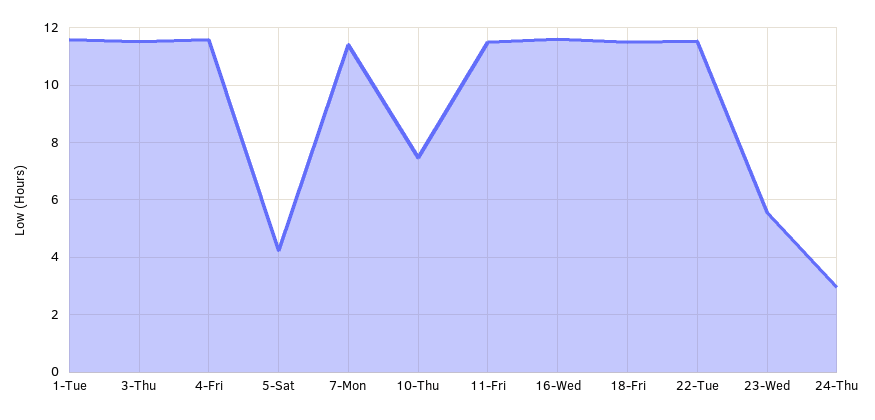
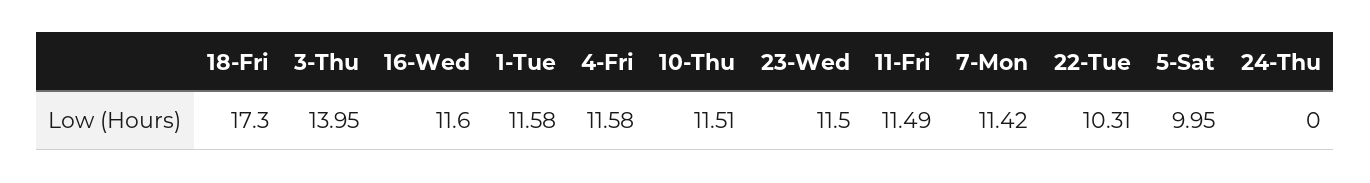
3-Thu: 11.5 -> 13.95
5-Sat: 4.25 -> 9.95
10-Thu: 7.5 -> 11.51
18-Fri: 11.5 -> 17.3
22-Tue: 11.5 -> 10.31
23-Wed: 5.5 -> 11.5
24-Thu: 3 -> 0

